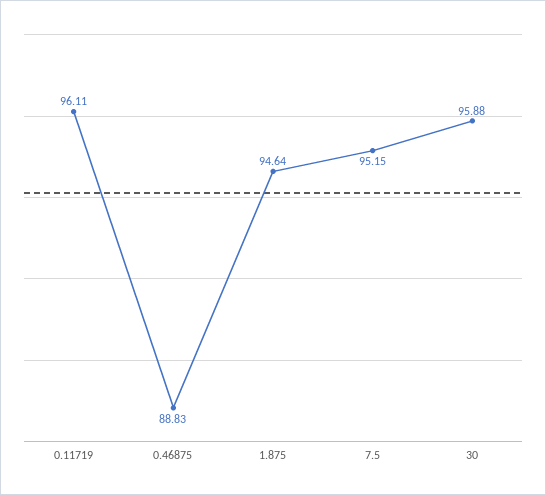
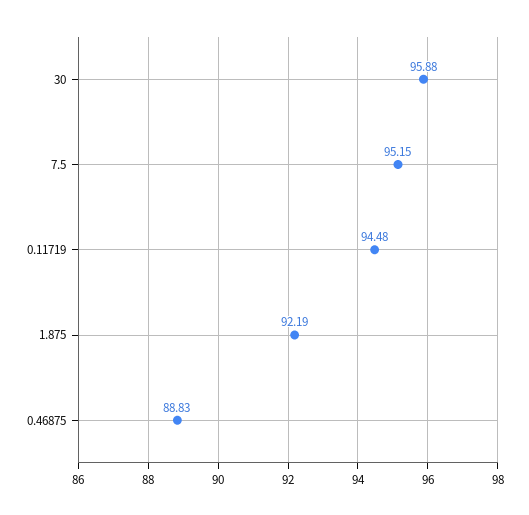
0.11719: 96.11 -> 94.48
1.875: 94.64 -> 92.19

